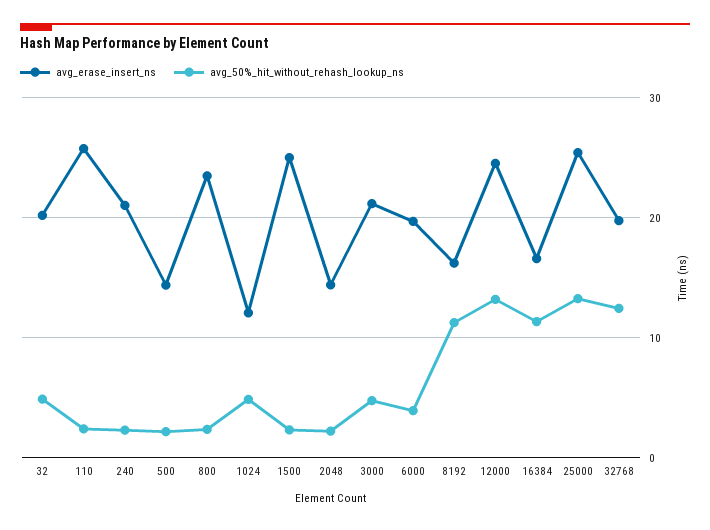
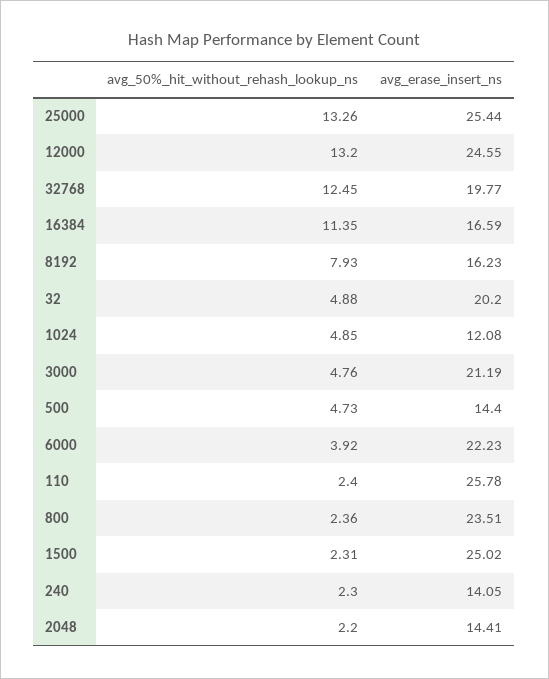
avg_erase_insert_ns, 240: 21 -> 14.05
avg_50%_hit_without_rehash_lookup_ns, 500: 2 -> 4.73
avg_erase_insert_ns, 6000: 20 -> 22.23
avg_50%_hit_without_rehash_lookup_ns, 8192: 11 -> 7.93

